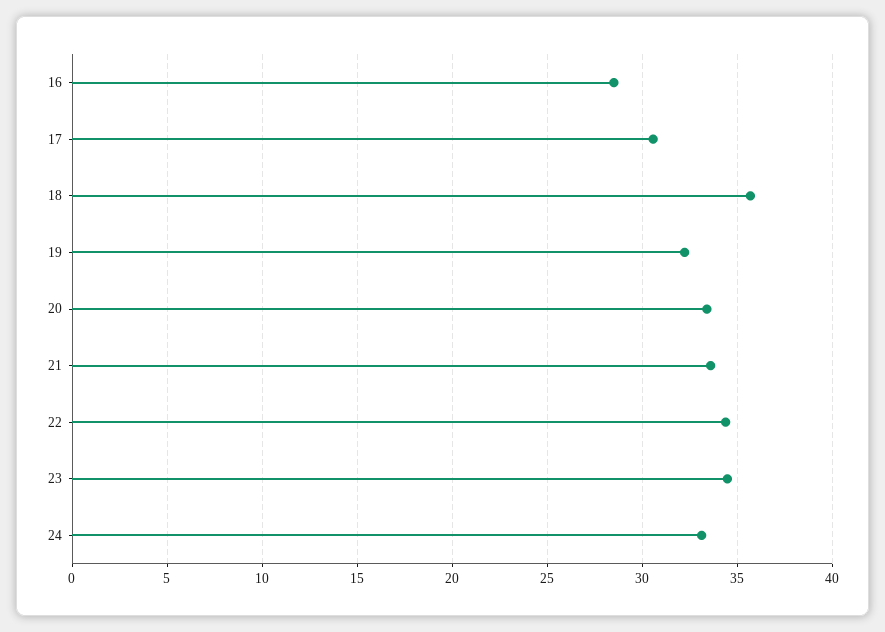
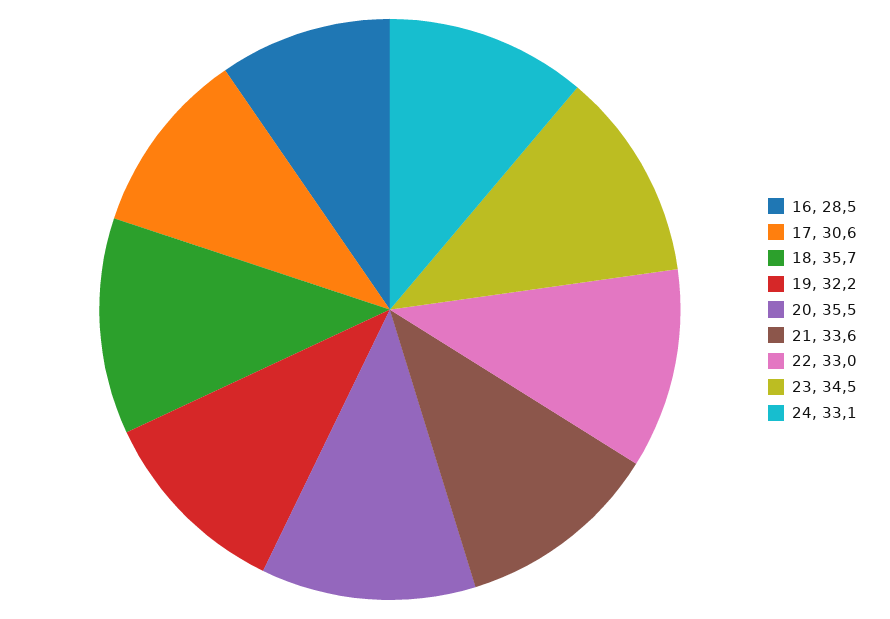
20: 33.5 -> 35.5
22: 34.5 -> 33

